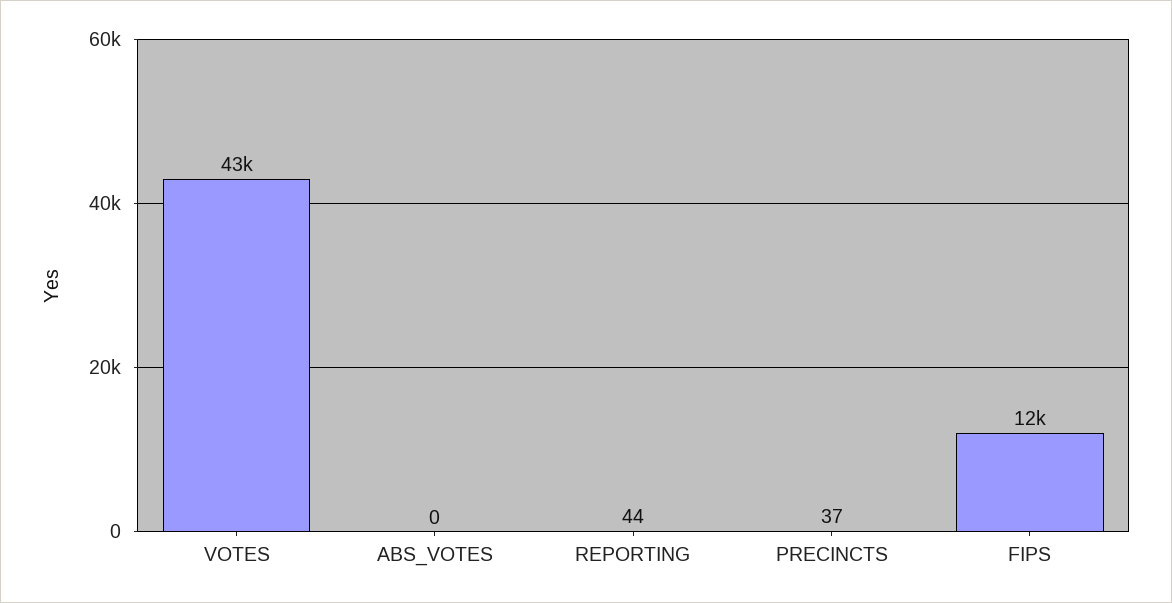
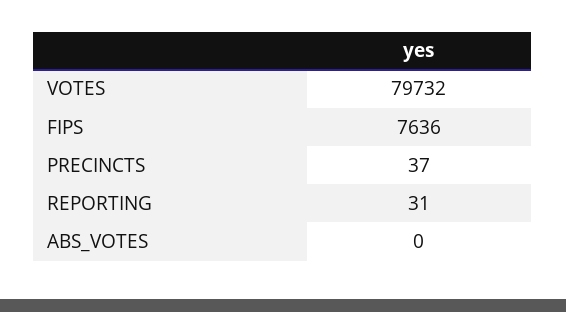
VOTES: 43000 -> 79732
REPORTING: 44 -> 31
FIPS: 12000 -> 7636

